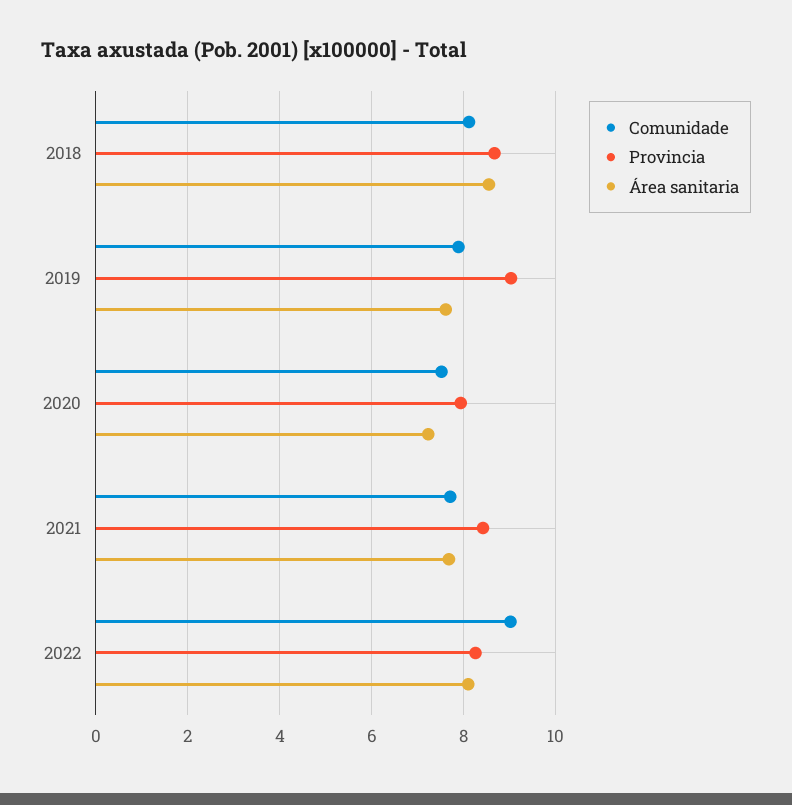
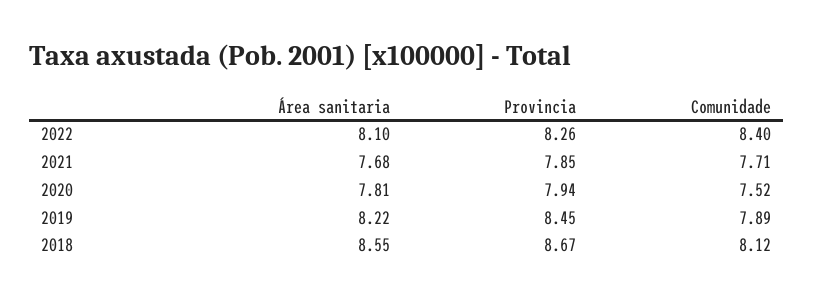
Provincia, 2019: 9 -> 8.45
Área sanitaria, 2019: 7.6 -> 8.22
Área sanitaria, 2020: 7.2 -> 7.81
Provincia, 2021: 8.4 -> 7.85
Comunidade, 2022: 9 -> 8.4

